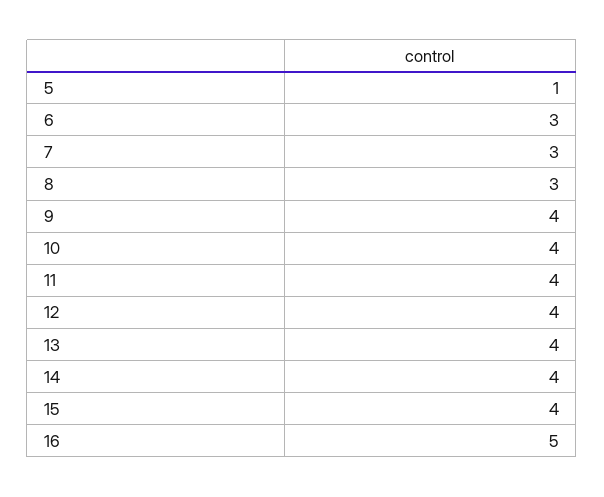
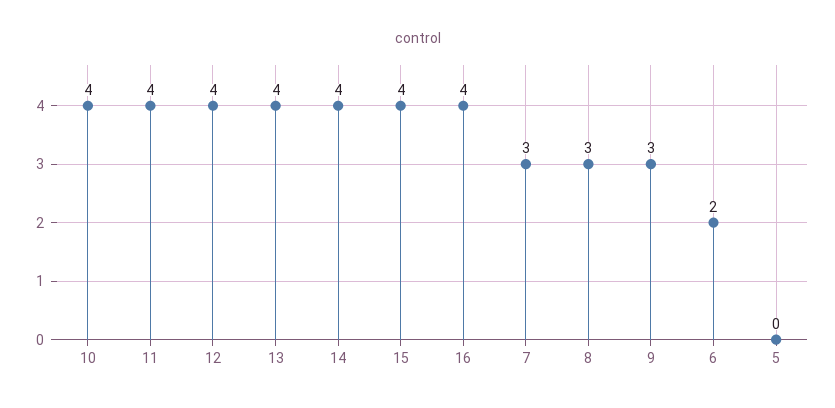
5: 1 -> 0
6: 3 -> 2
9: 4 -> 3
16: 5 -> 4

